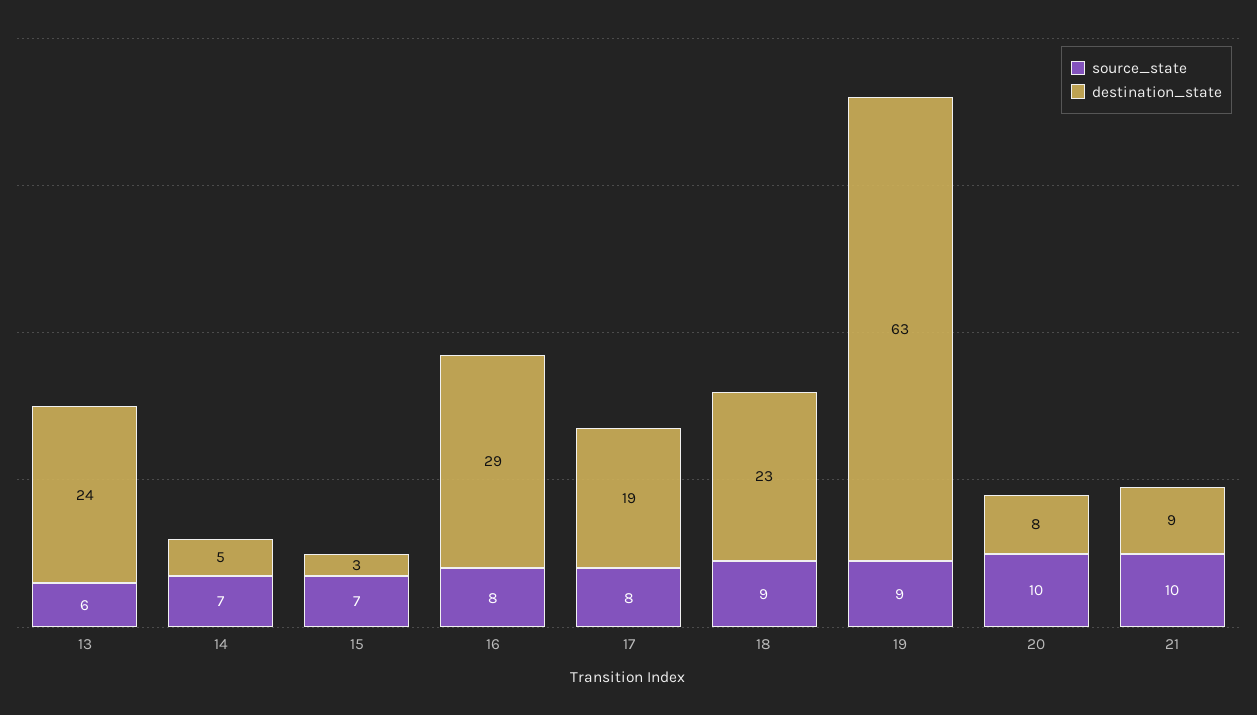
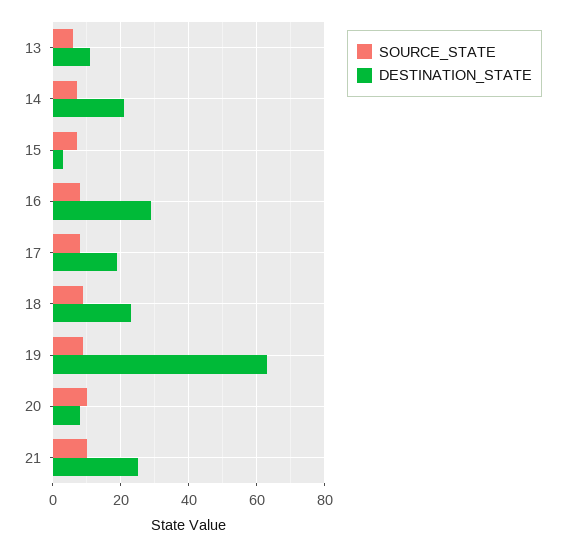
destination_state, 13: 24 -> 10
destination_state, 14: 5 -> 20
destination_state, 21: 9 -> 25

